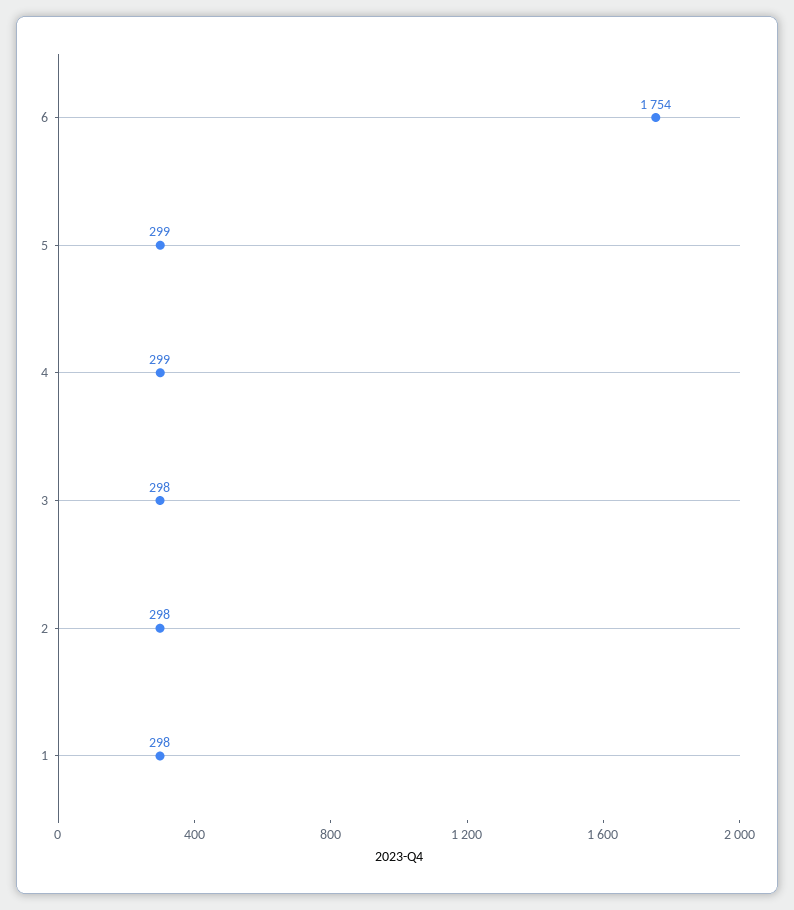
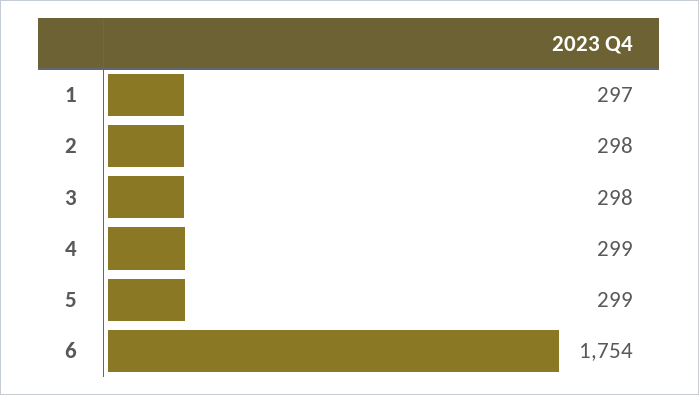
1: 298 -> 297

